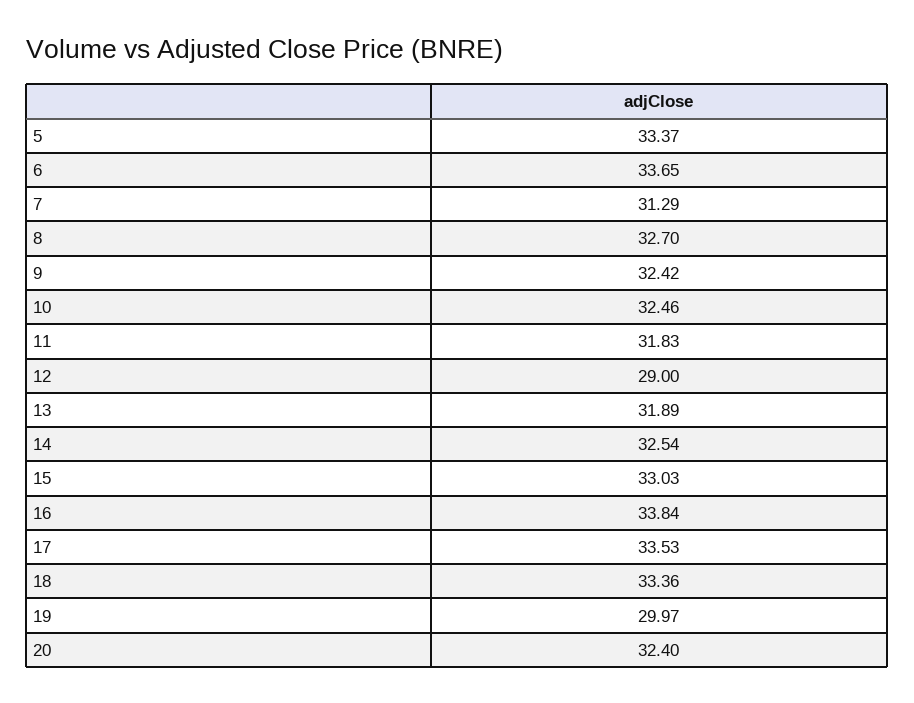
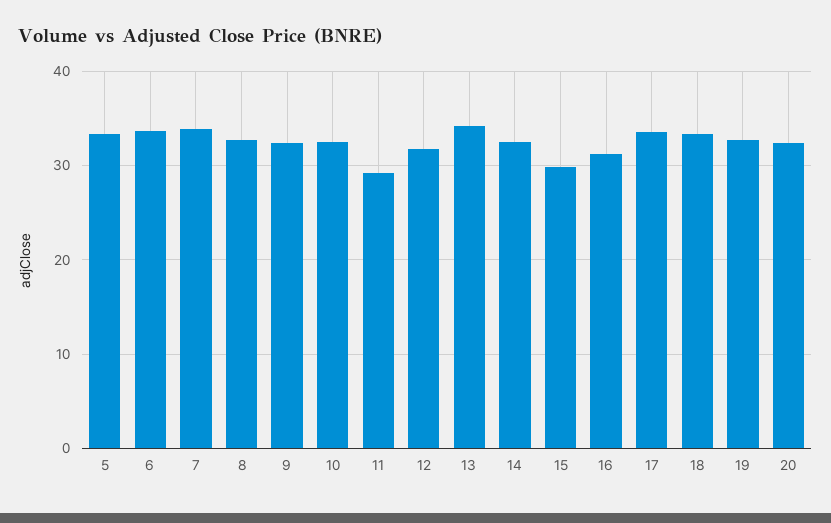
7: 31.29 -> 34
11: 31.83 -> 29
12: 29 -> 32
13: 31.89 -> 34
15: 33.03 -> 30
16: 33.84 -> 31
19: 29.97 -> 33

